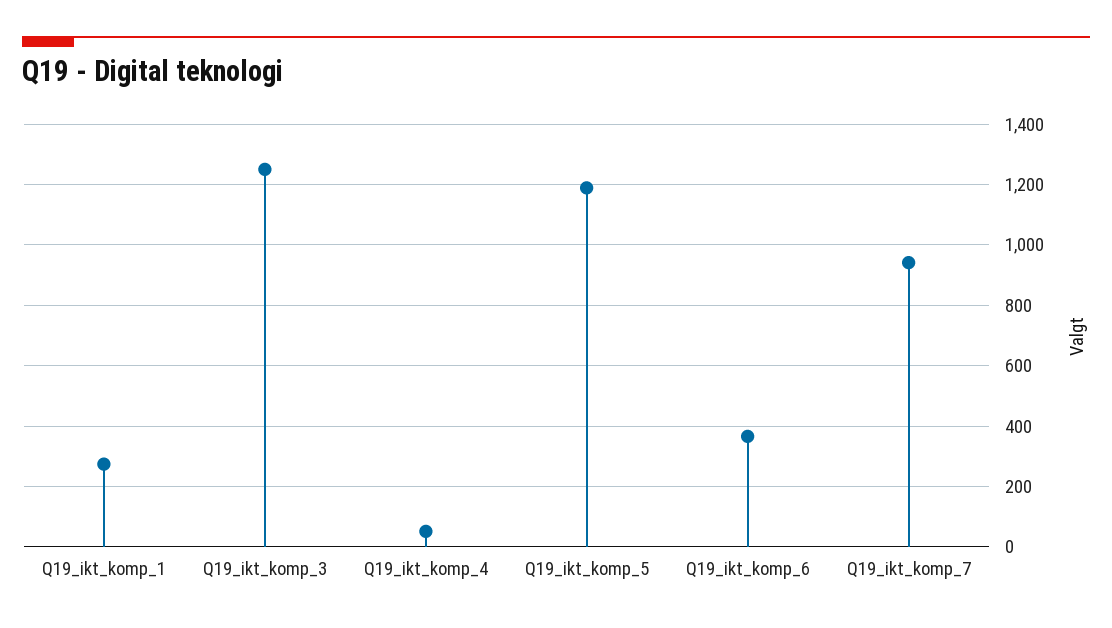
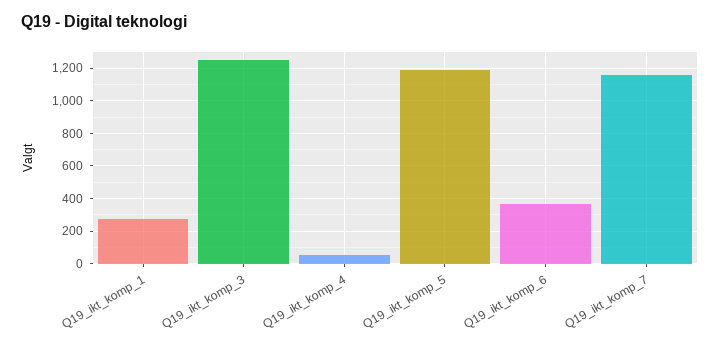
Q19_ikt_komp_7: 940 -> 1150

